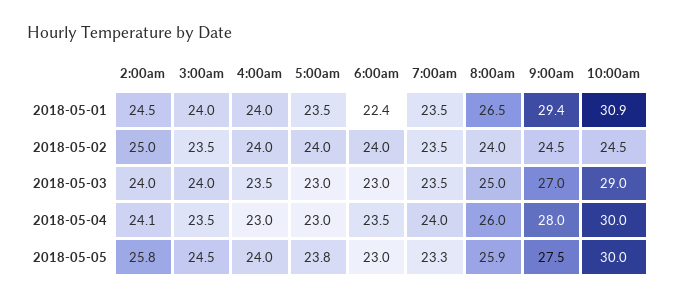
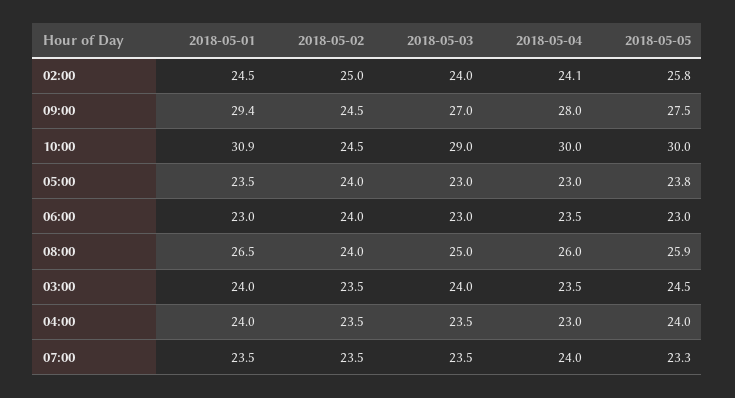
6:00am, 2018-05-01: 22.4 -> 23
4:00am, 2018-05-02: 24 -> 23.5

